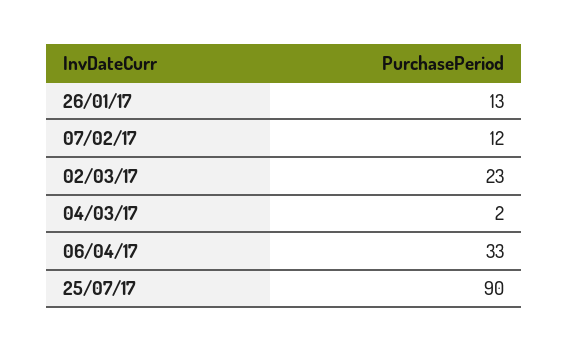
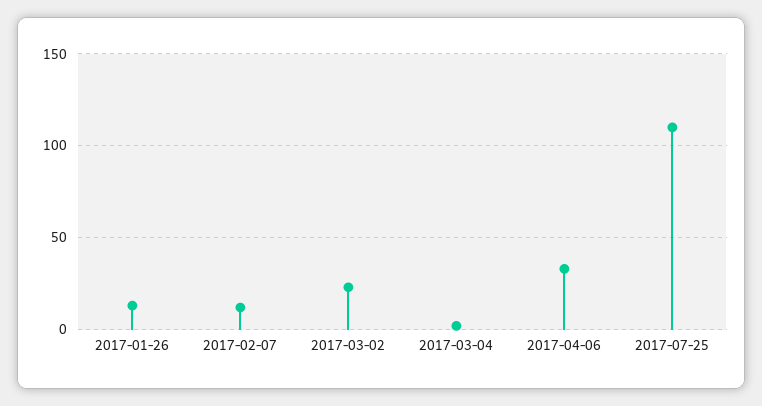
25/07/17: 90 -> 110

